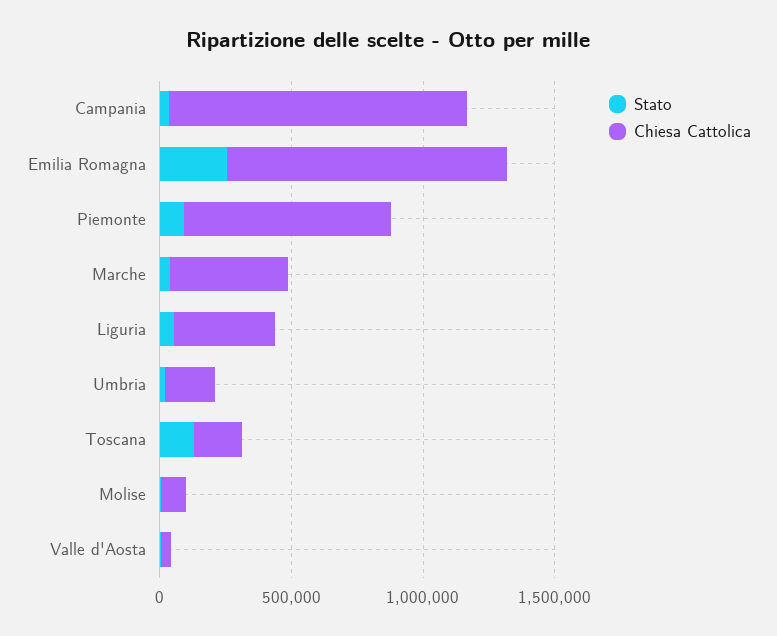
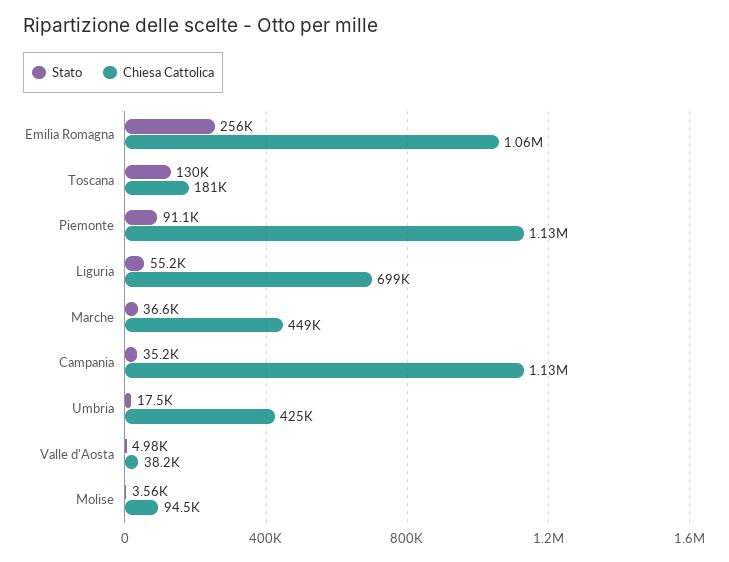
Chiesa Cattolica, Piemonte: 800000 -> 1130000
Chiesa Cattolica, Liguria: 400000 -> 699000
Chiesa Cattolica, Umbria: 200000 -> 425000

